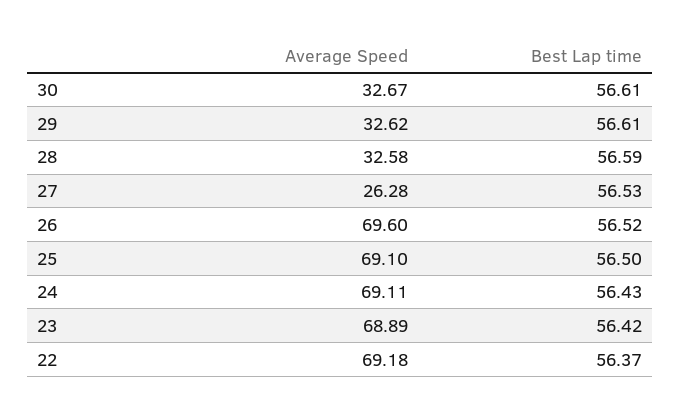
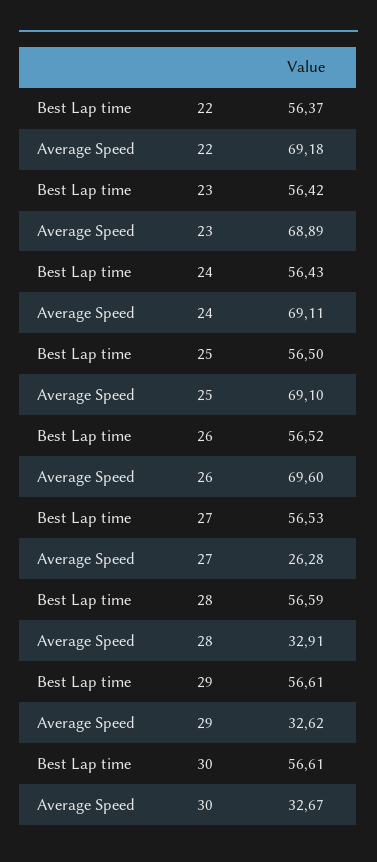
Average Speed, 28: 32.58 -> 32.91

